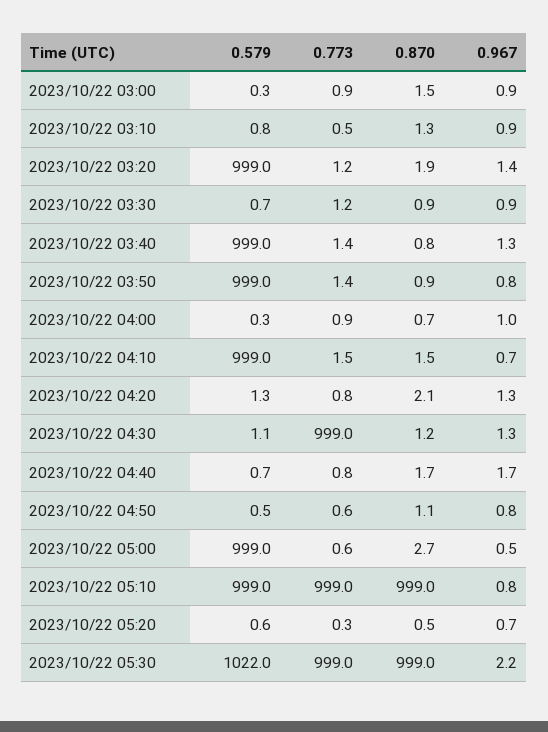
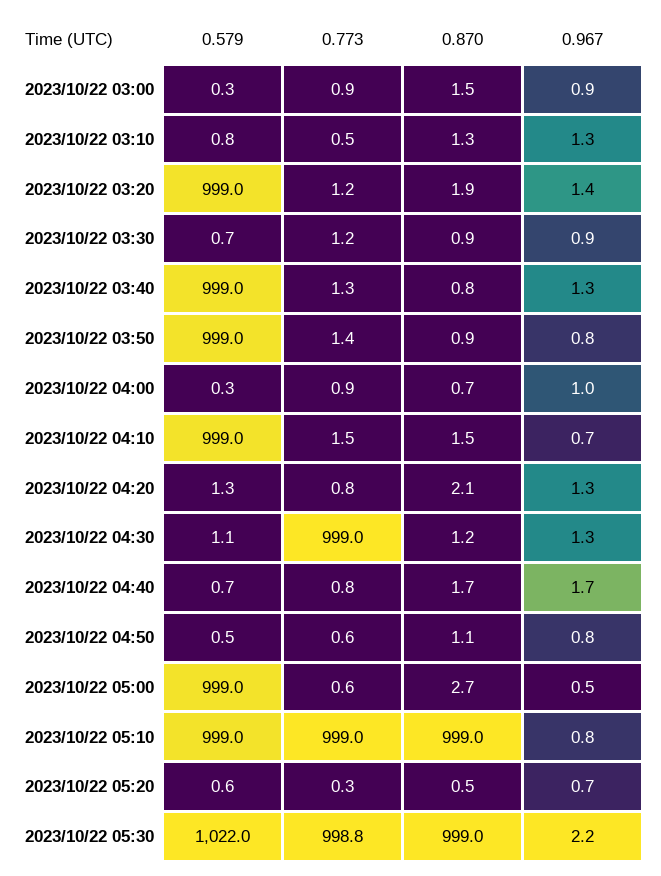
0.967, 2023/10/22 03:10: 0.9 -> 1.3
0.773, 2023/10/22 03:40: 1.4 -> 1.3
0.773, 2023/10/22 05:30: 999 -> 998.8

